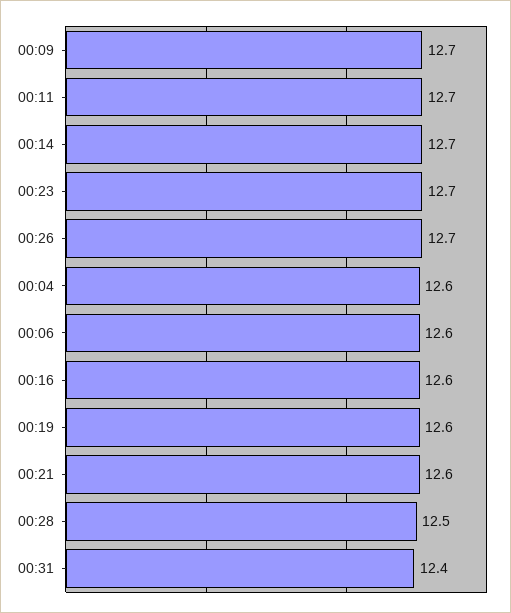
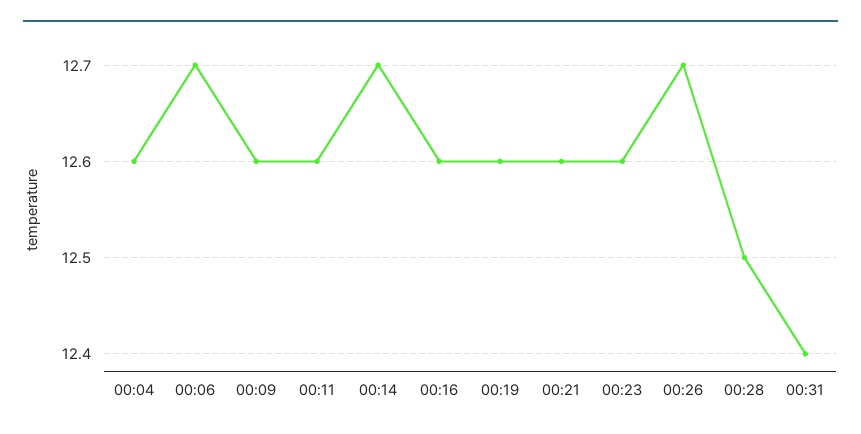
00:09: 12.7 -> 12.6
00:11: 12.7 -> 12.6
00:23: 12.7 -> 12.6
00:06: 12.6 -> 12.7

